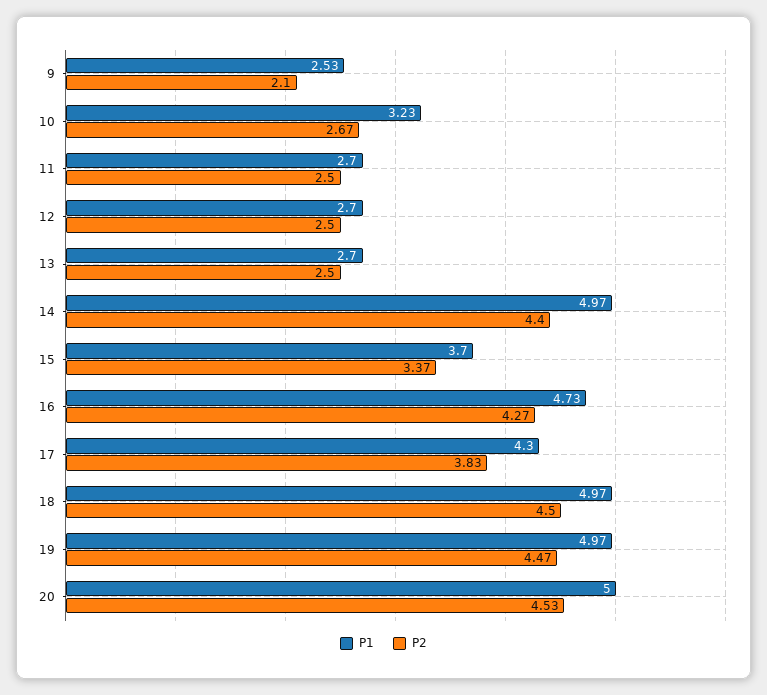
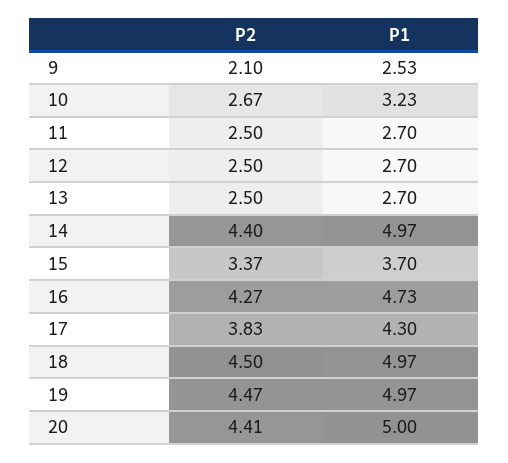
P2, 20: 4.53 -> 4.41

